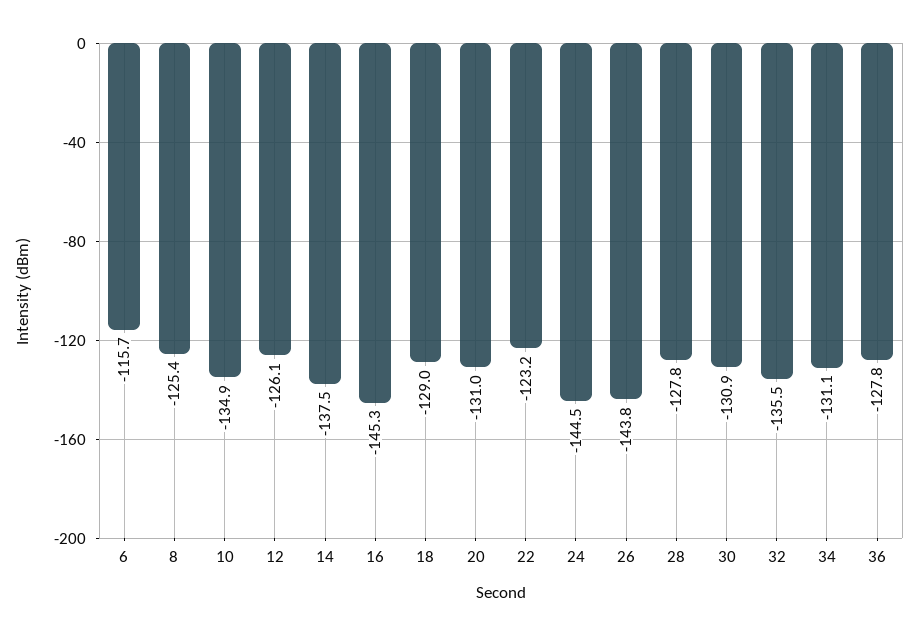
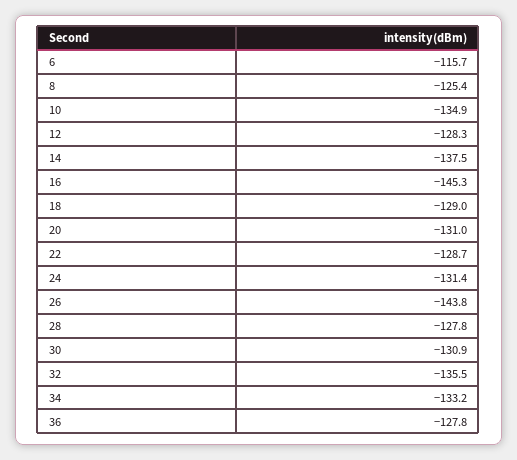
12: -126.1 -> -128.3
22: -123.2 -> -128.7
24: -144.5 -> -131.4
34: -131.1 -> -133.2

